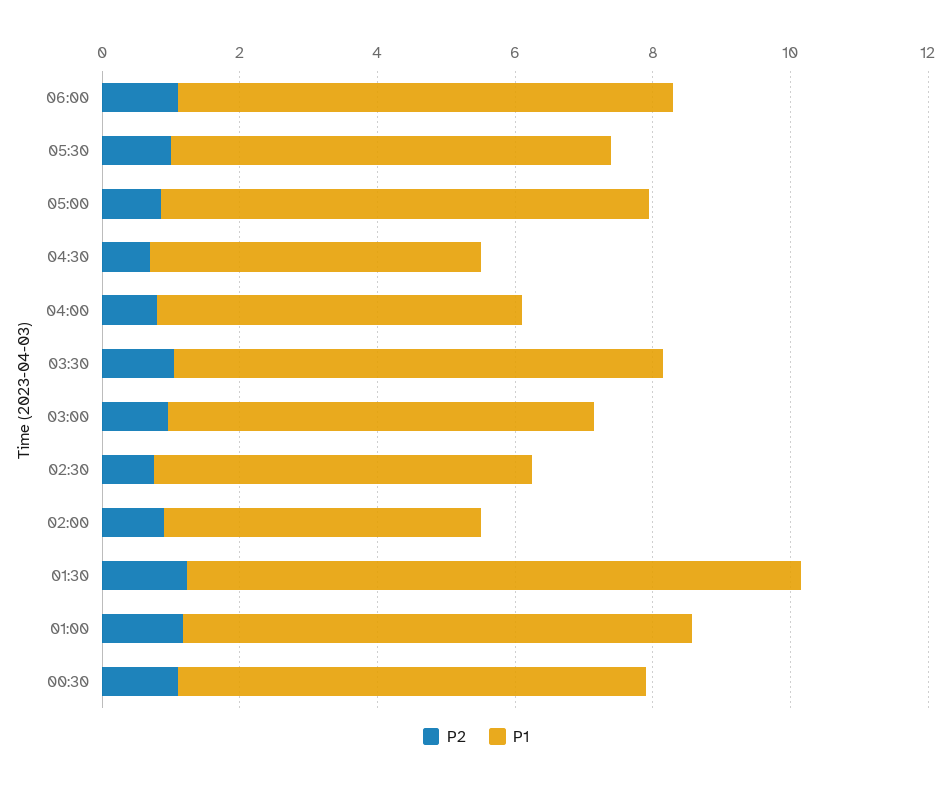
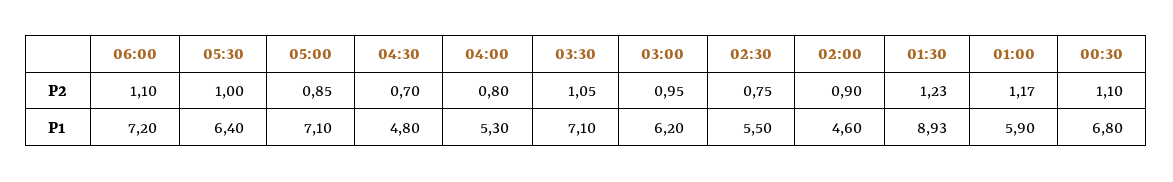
P1, 01:00: 7.5 -> 5.9

